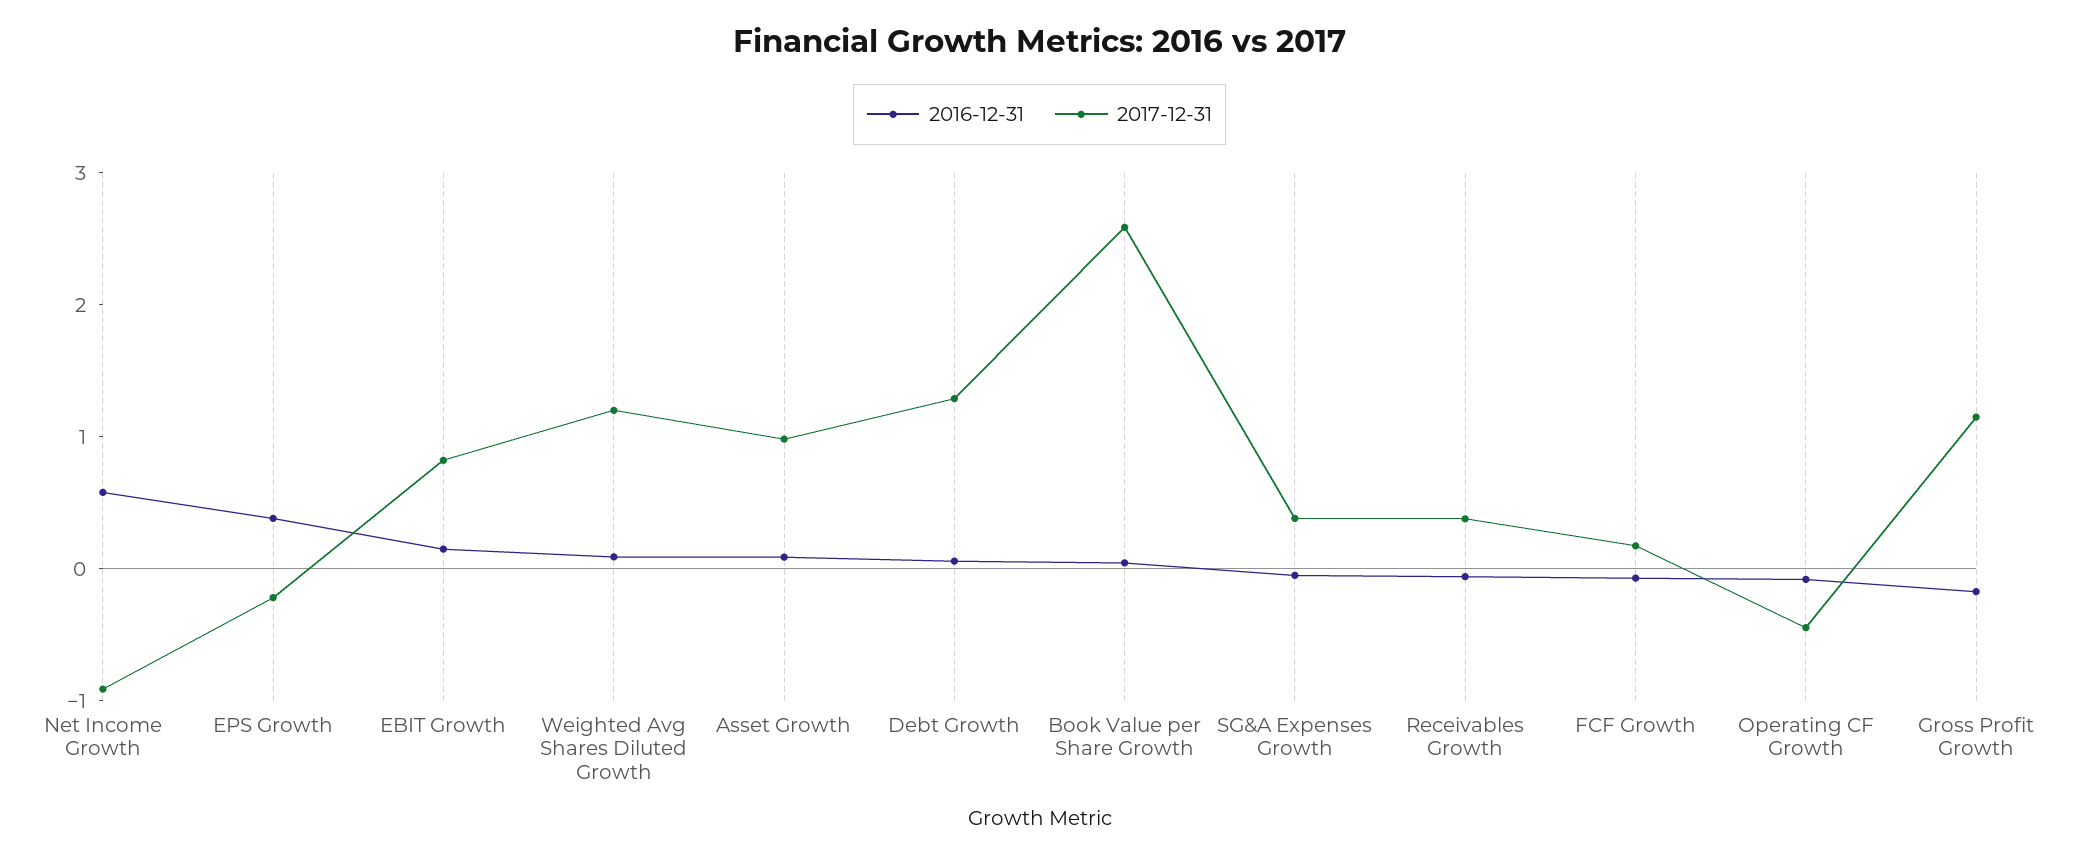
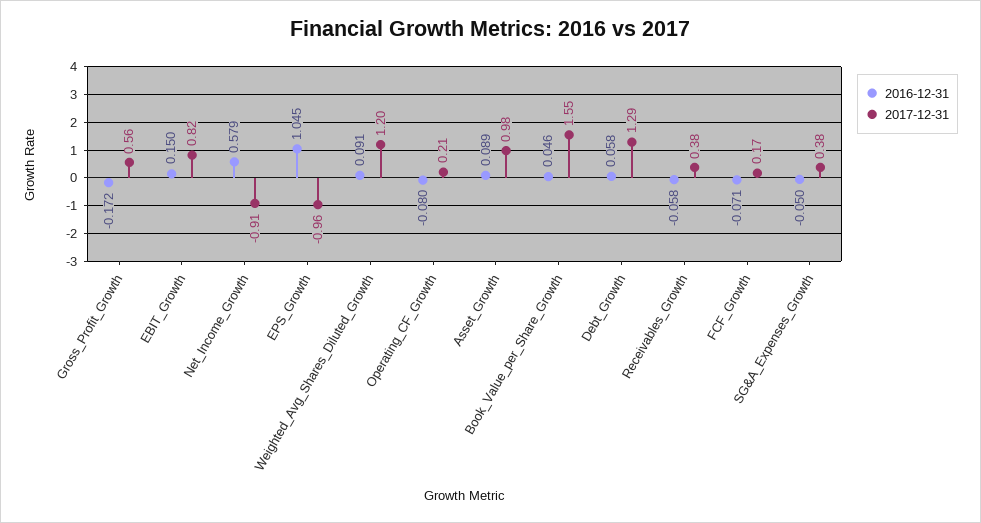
2016-12-31, EPS Growth: 0.4 -> 1.045
2017-12-31, EPS Growth: -0.2 -> -0.96
2017-12-31, Book Value per Share Growth: 2.6 -> 1.55
2017-12-31, Operating CF Growth: -0.4 -> 0.21
2017-12-31, Gross Profit Growth: 1.2 -> 0.56

